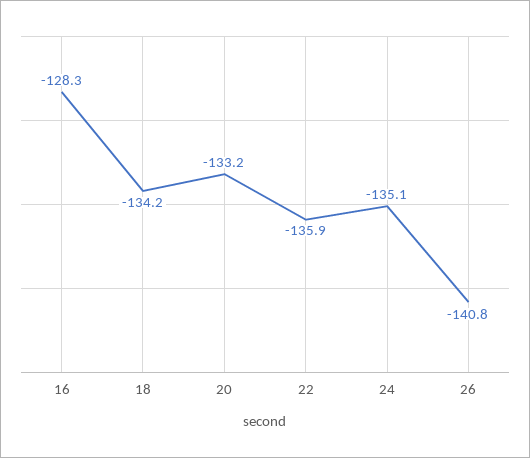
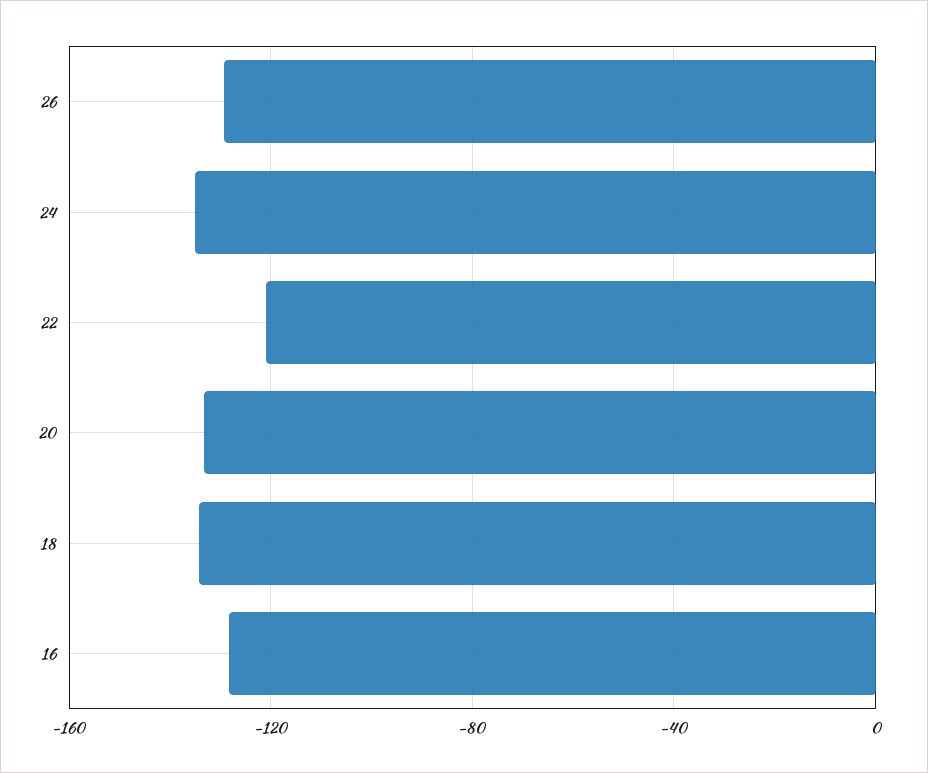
22: -135.9 -> -120
26: -140.8 -> -130

